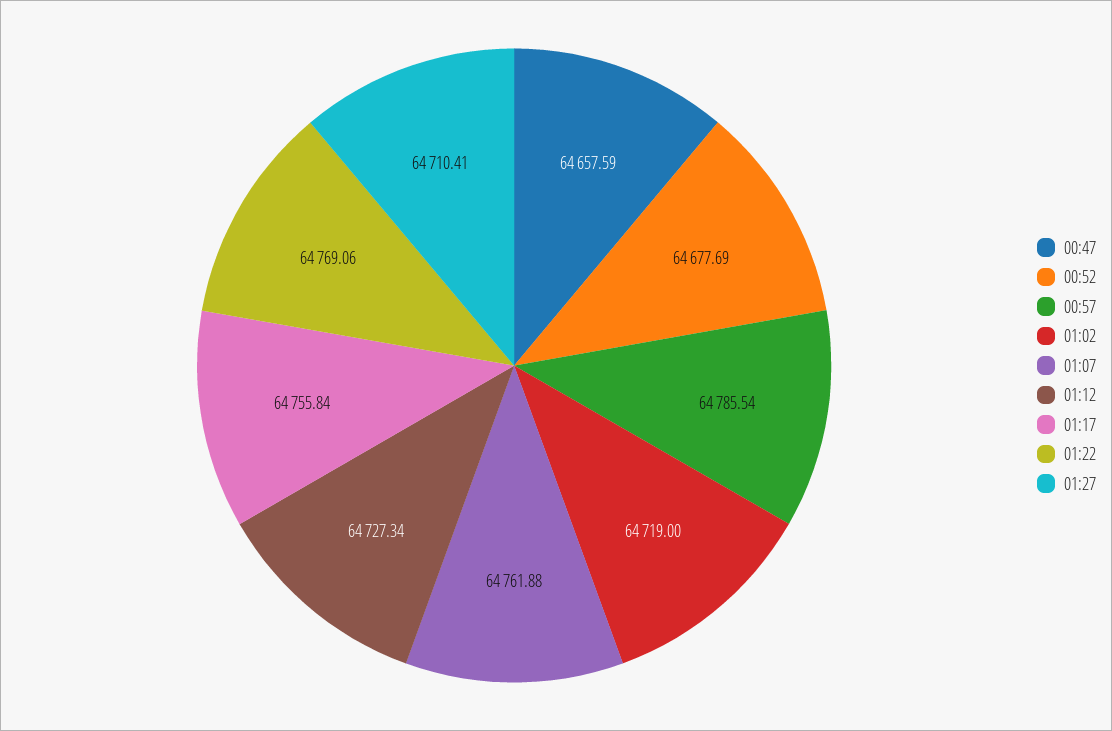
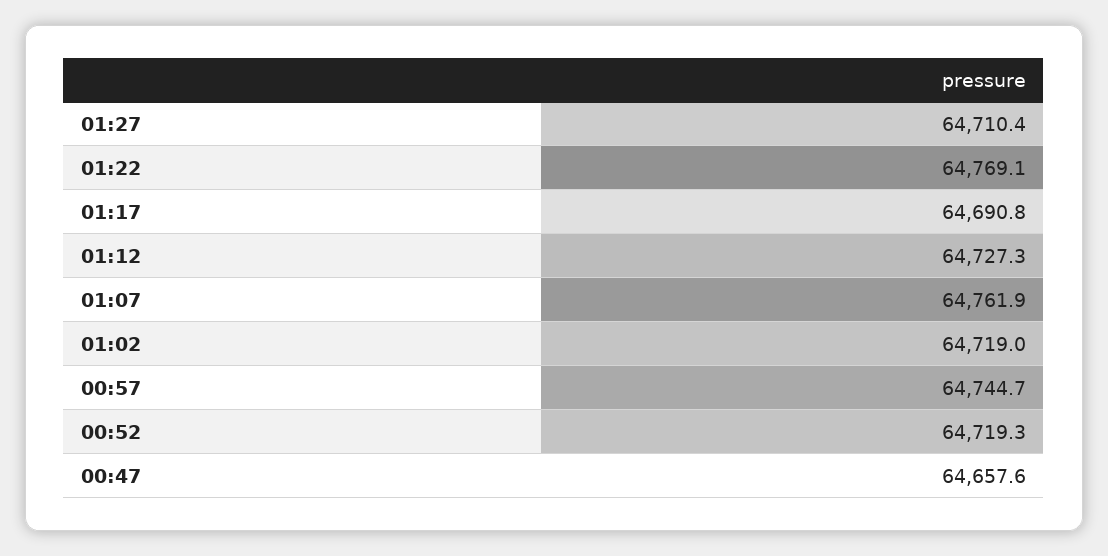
00:52: 64677.69 -> 64719.3
00:57: 64785.54 -> 64744.7
01:17: 64755.84 -> 64690.8

